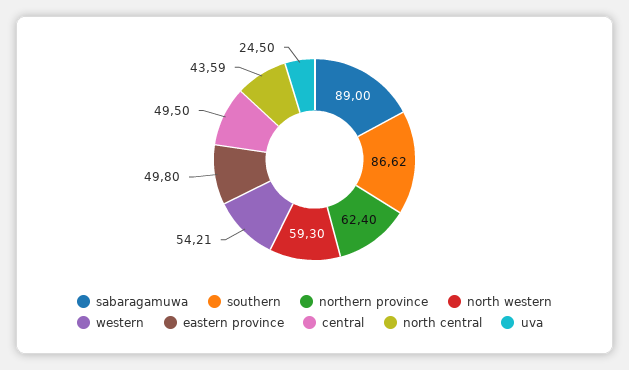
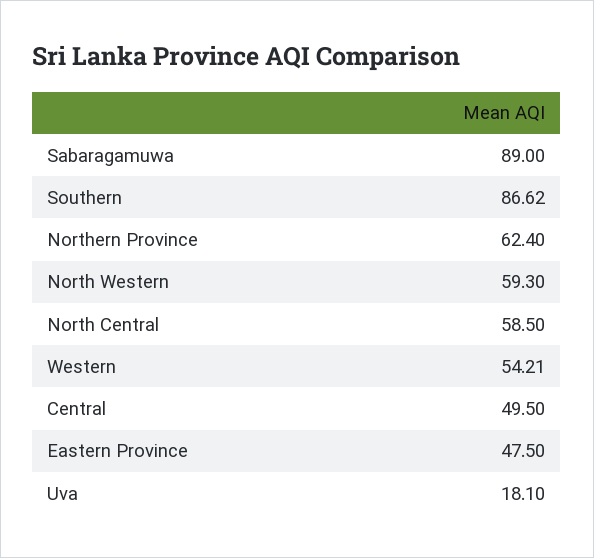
eastern province: 49.8 -> 47.5
north central: 43.59 -> 58.5
uva: 24.5 -> 18.1

